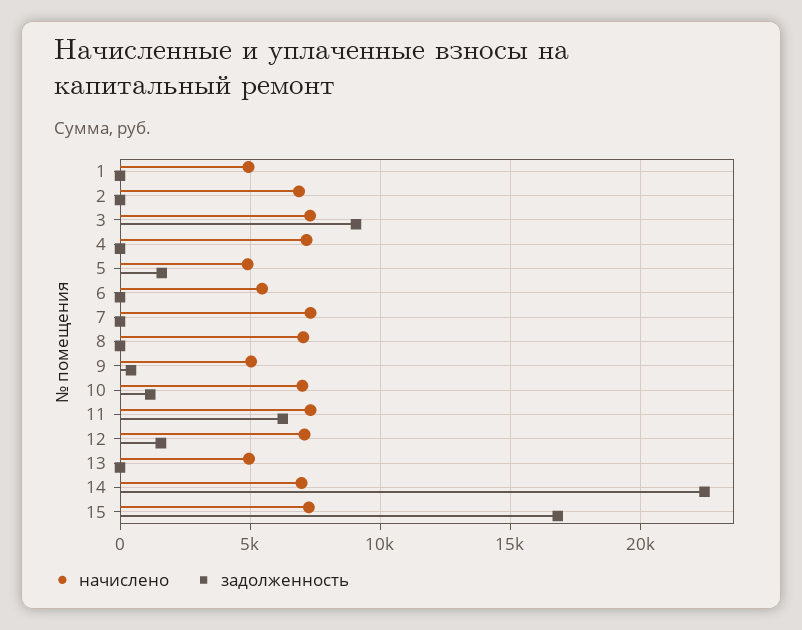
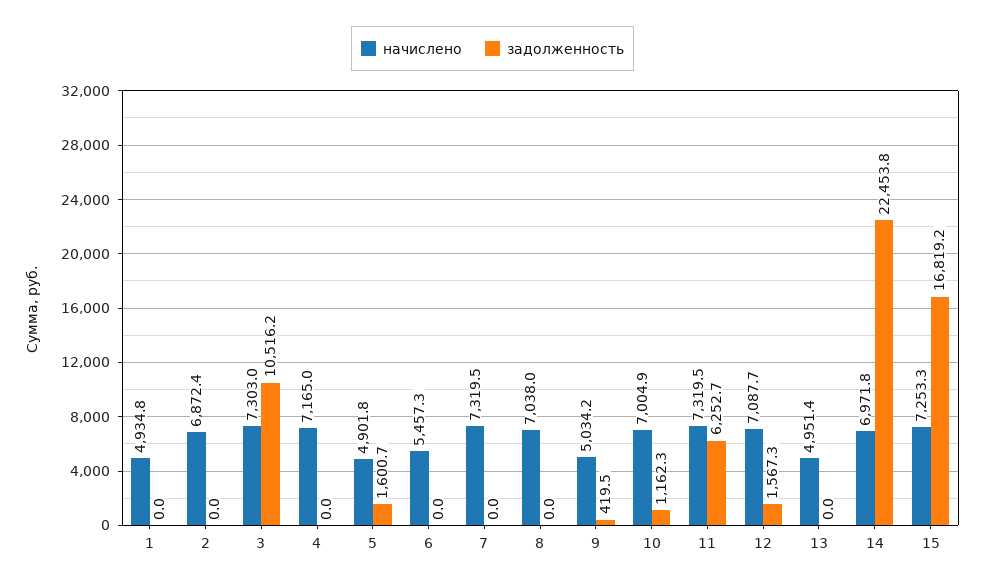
задолженность, 3: 9000 -> 10516.2

